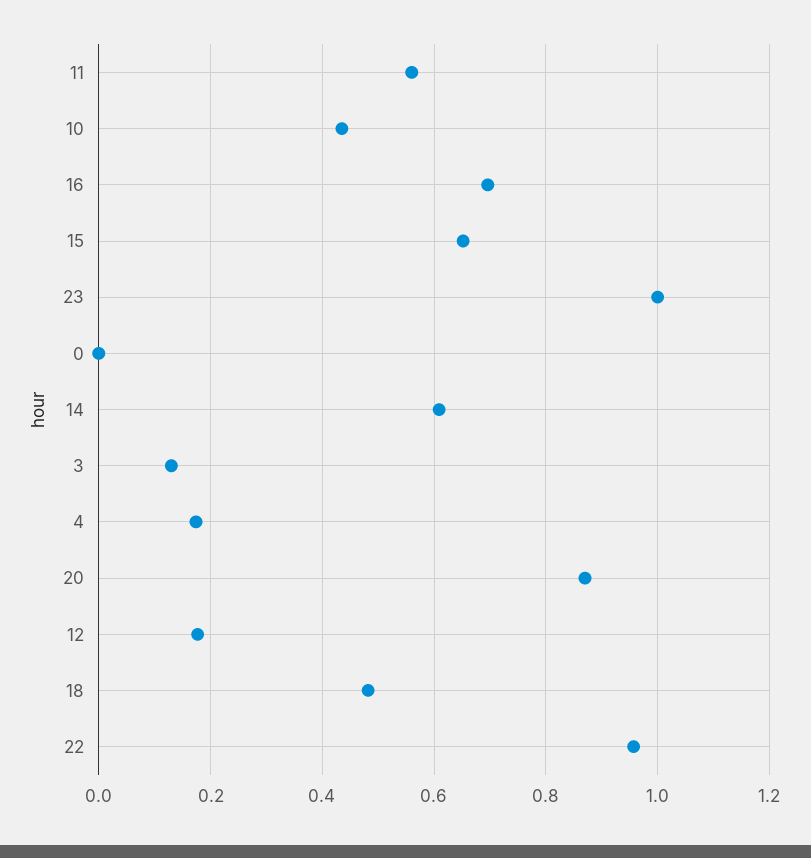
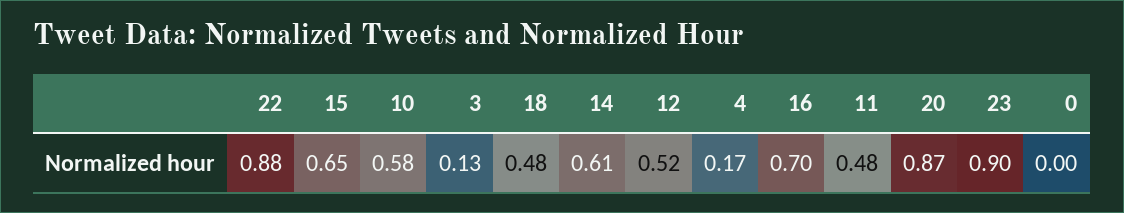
11: 0.56 -> 0.48
10: 0.44 -> 0.58
23: 1 -> 0.9
12: 0.18 -> 0.52
22: 0.96 -> 0.88

